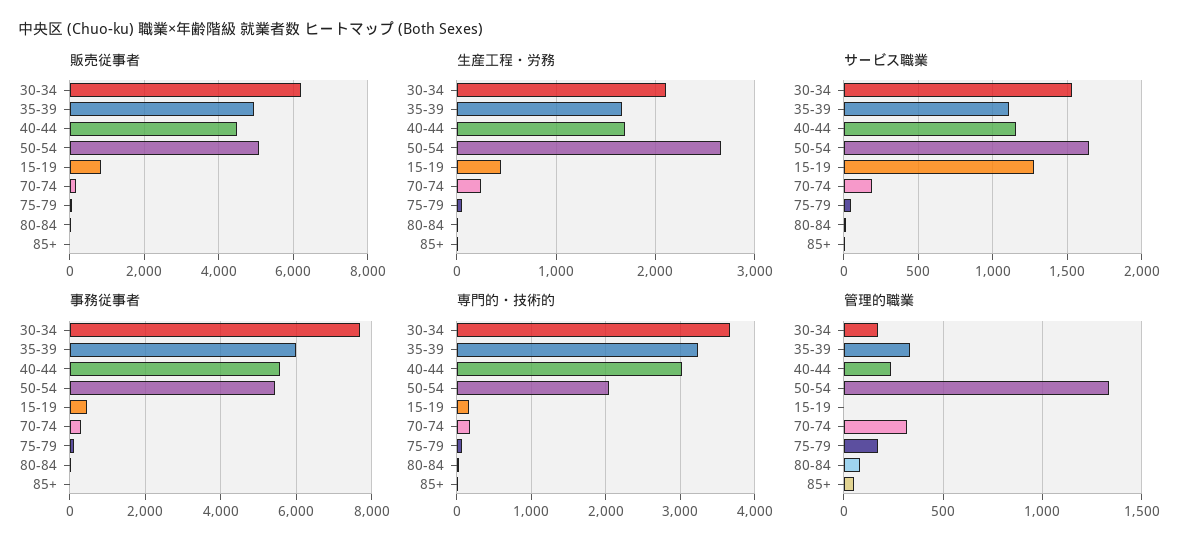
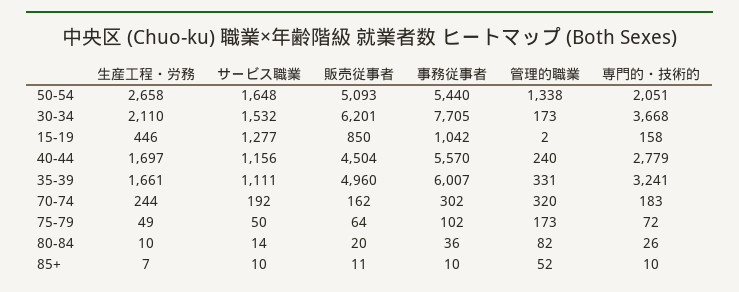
事務従事者, 15-19: 400 -> 1042
専門的・技術的, 40-44: 3000 -> 2779

